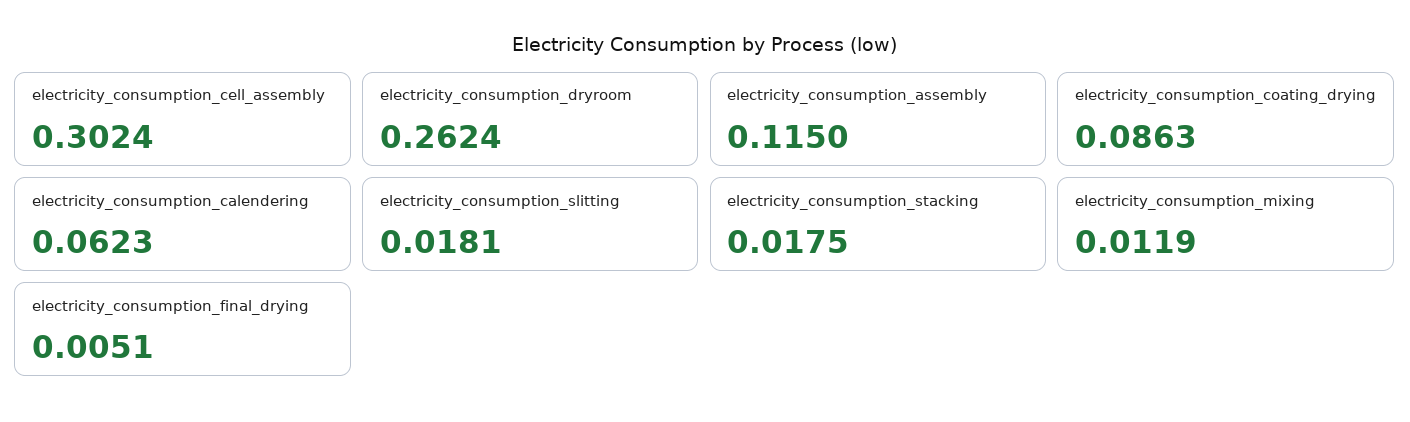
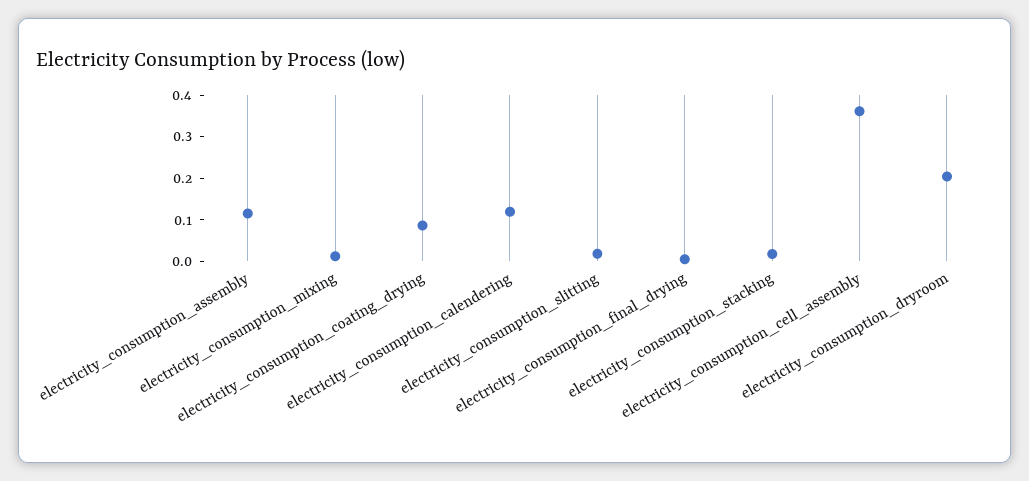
electricity_consumption_cell_assembly: 0.3024 -> 0.36
electricity_consumption_dryroom: 0.2624 -> 0.2
electricity_consumption_calendering: 0.0623 -> 0.12

